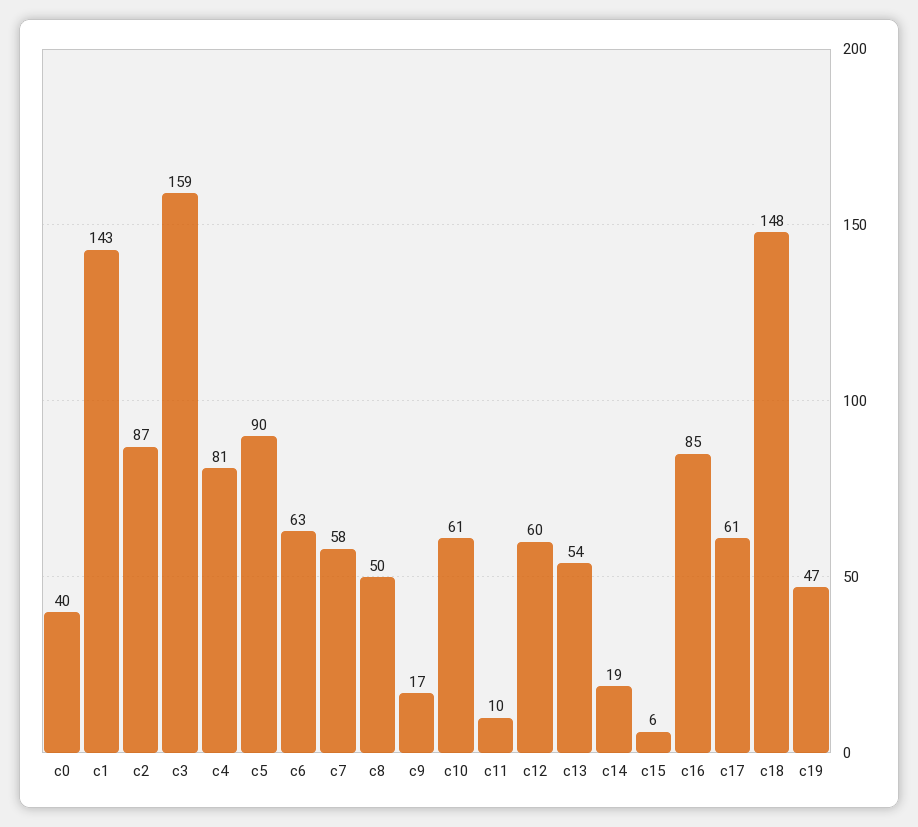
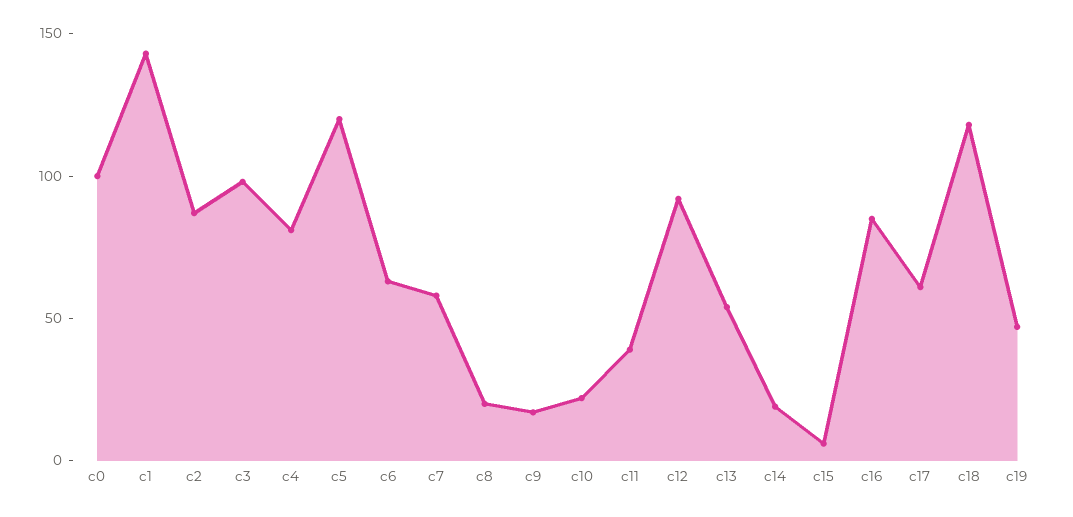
c0: 40 -> 100
c3: 159 -> 100
c5: 90 -> 120
c8: 50 -> 20
c10: 61 -> 20
c11: 10 -> 40
c12: 60 -> 90
c18: 148 -> 120

